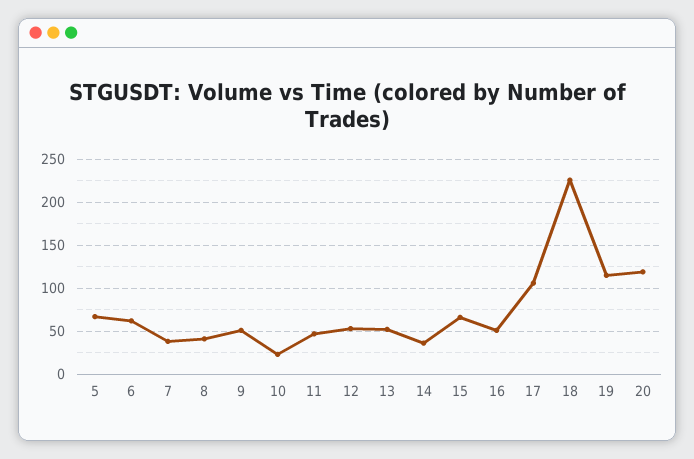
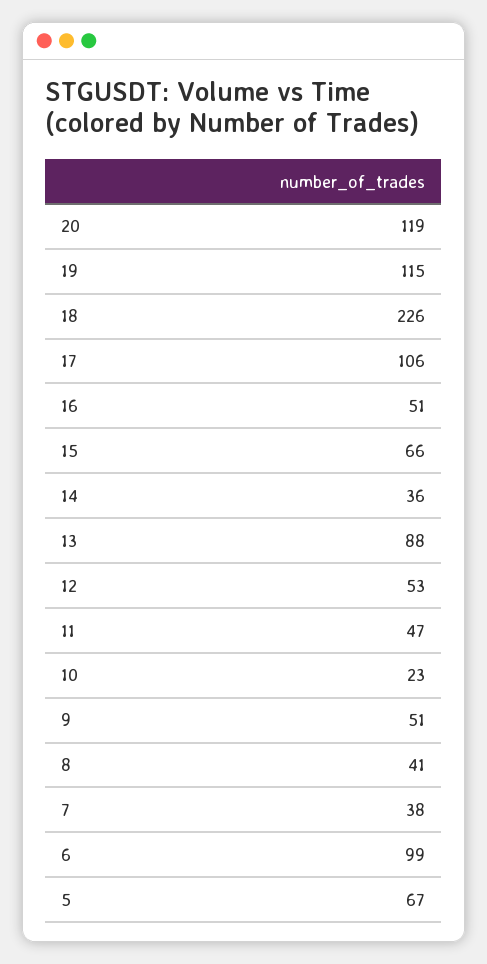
6: 60 -> 99
13: 50 -> 88

